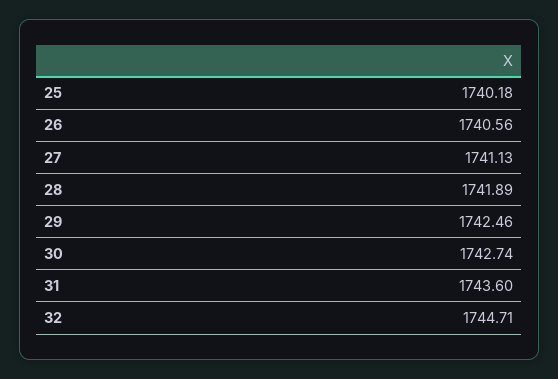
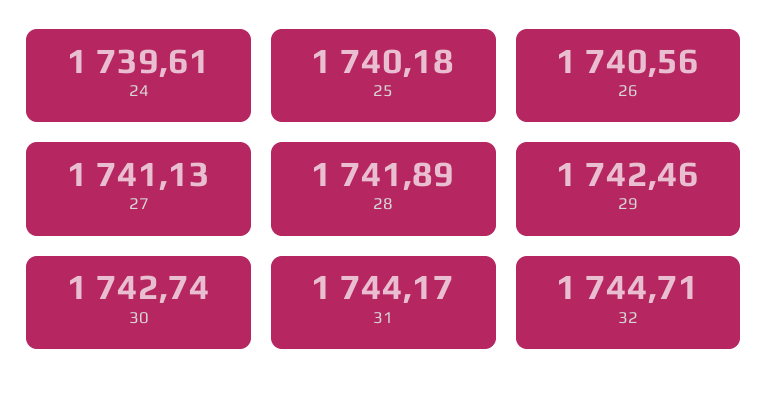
31: 1743.6 -> 1744.17
24: none -> 1739.61

